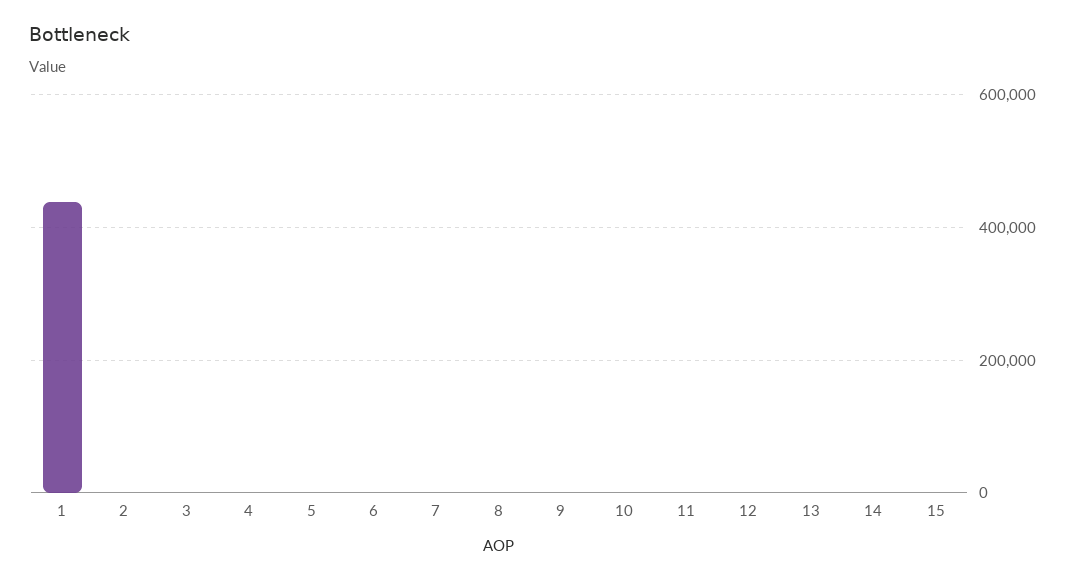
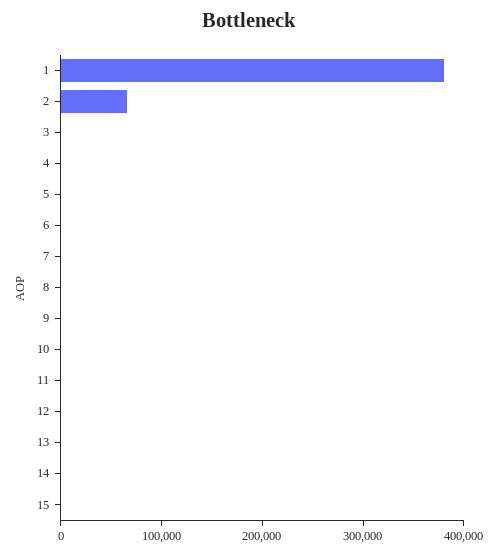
1: 440000 -> 380000
2: 0 -> 60000

